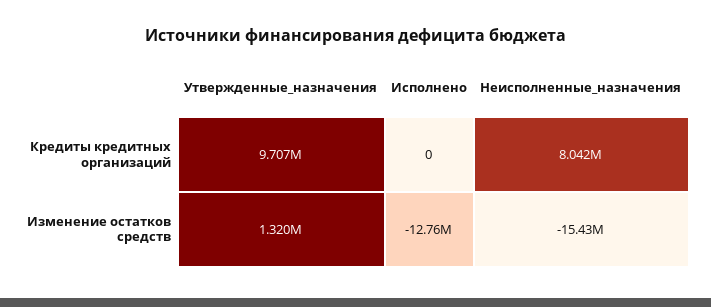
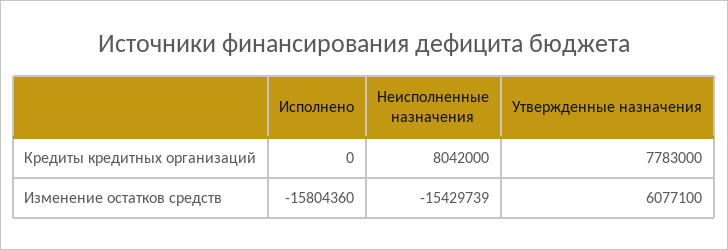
Утвержденные_назначения, Кредиты кредитных организаций: 9707000 -> 7783000
Утвержденные_назначения, Изменение остатков средств: 1320000 -> 6077100
Исполнено, Изменение остатков средств: -12760000 -> -15804360

